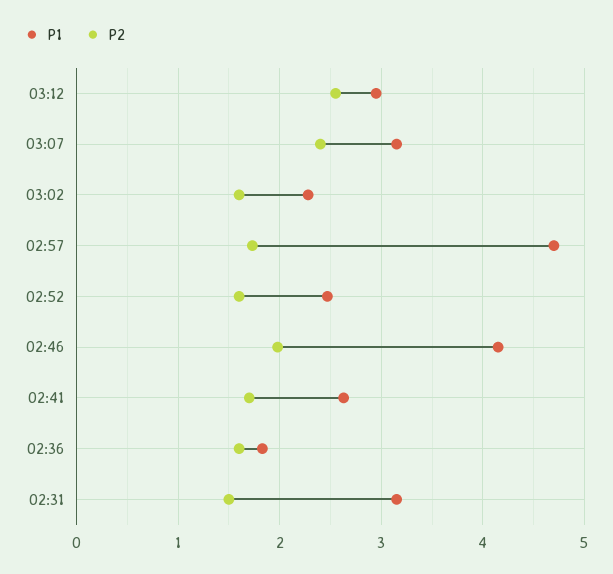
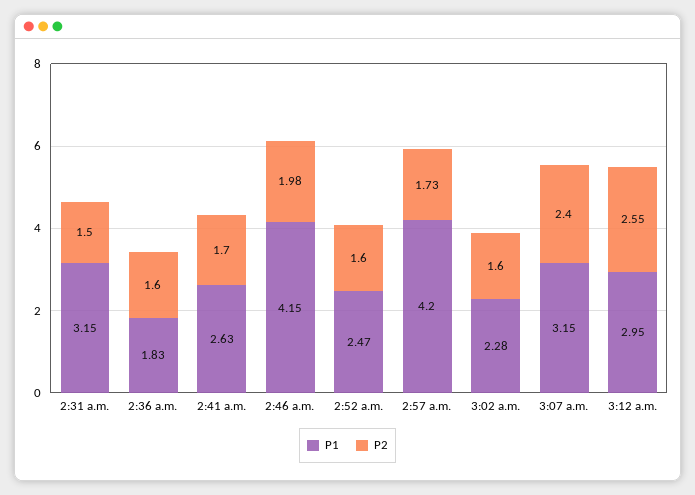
P1, 02:57: 4.7 -> 4.2

